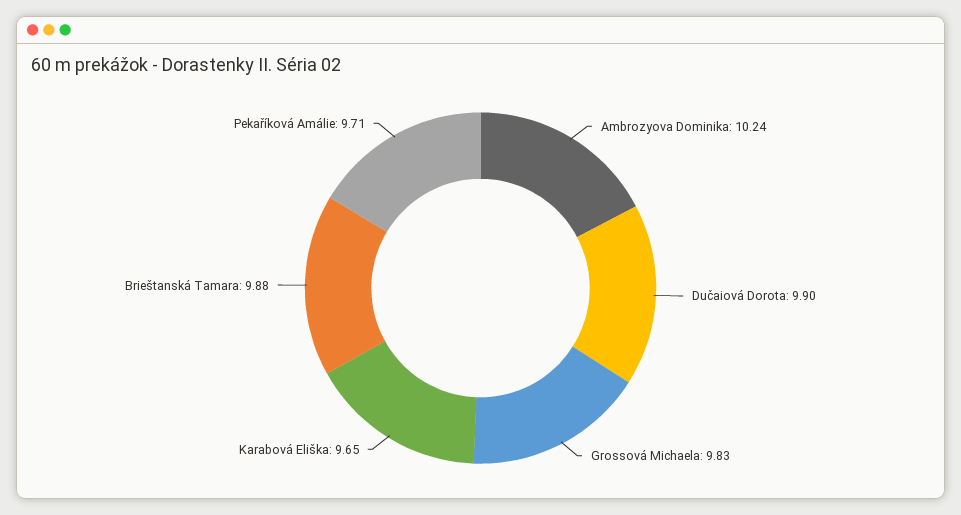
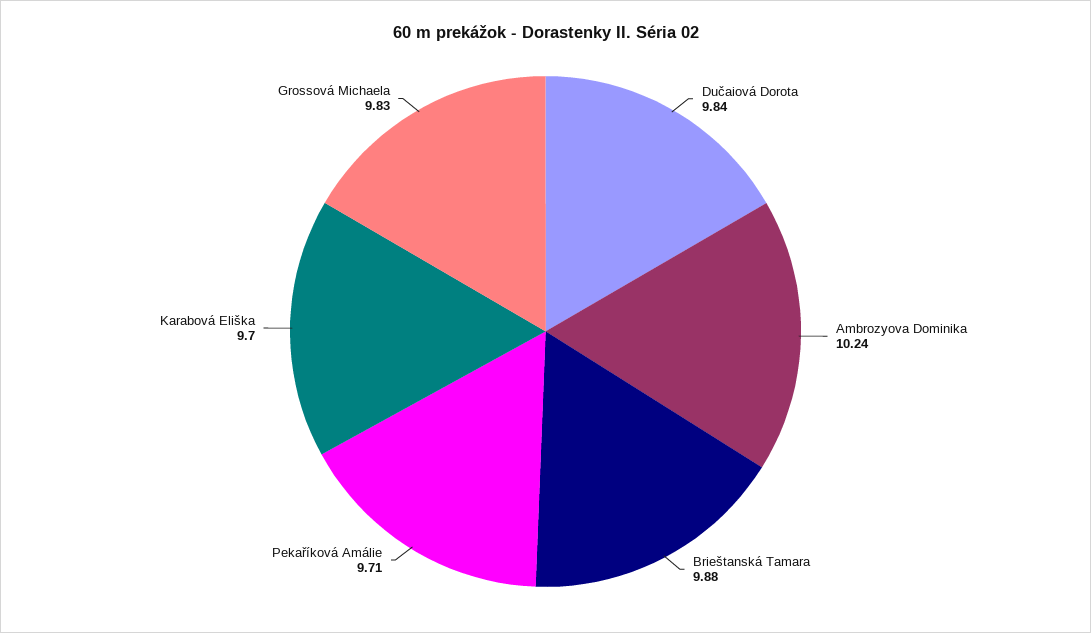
Dučaiová Dorota: 9.9 -> 9.84
Karabová Eliška: 9.65 -> 9.7

